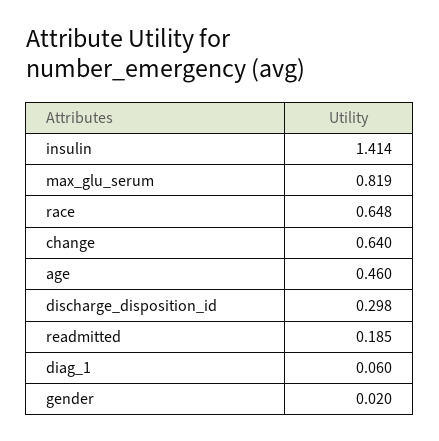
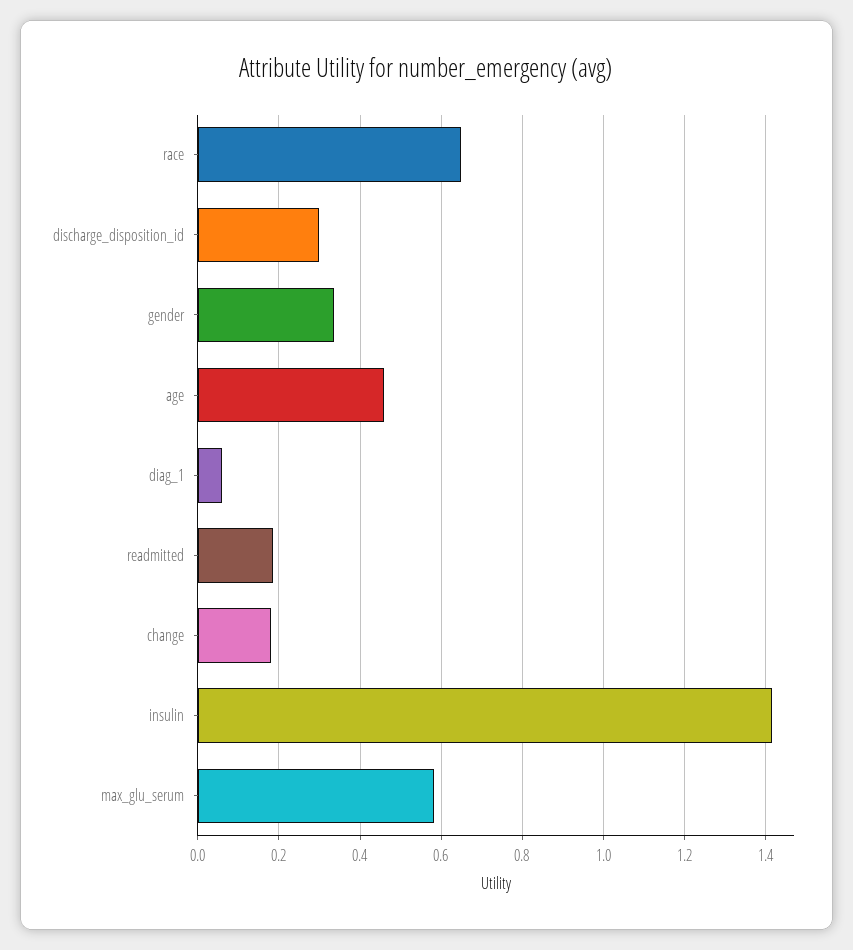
max_glu_serum: 0.819 -> 0.58
change: 0.64 -> 0.18
gender: 0.02 -> 0.34

